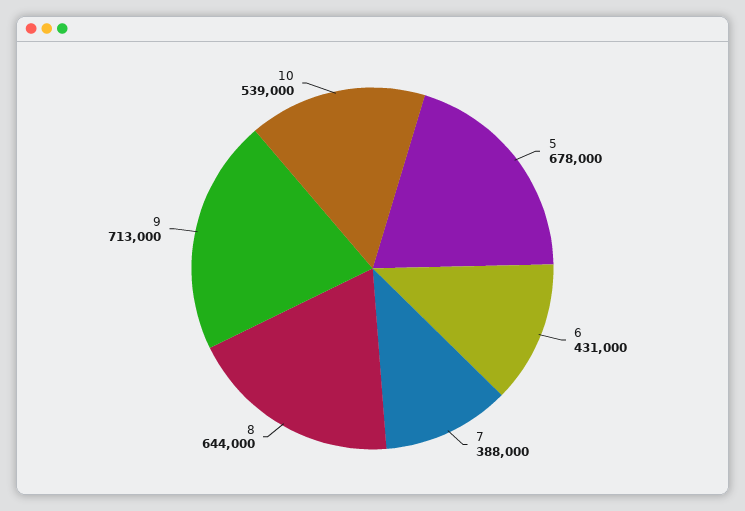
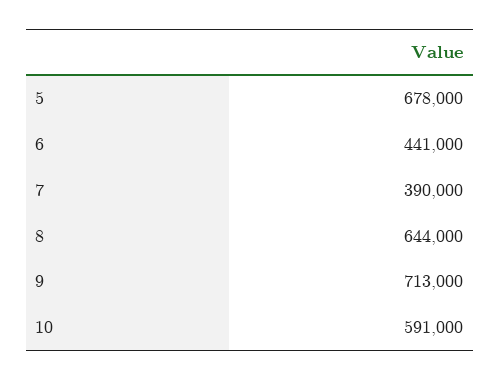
6: 431000 -> 441000
7: 388000 -> 390000
10: 539000 -> 591000

